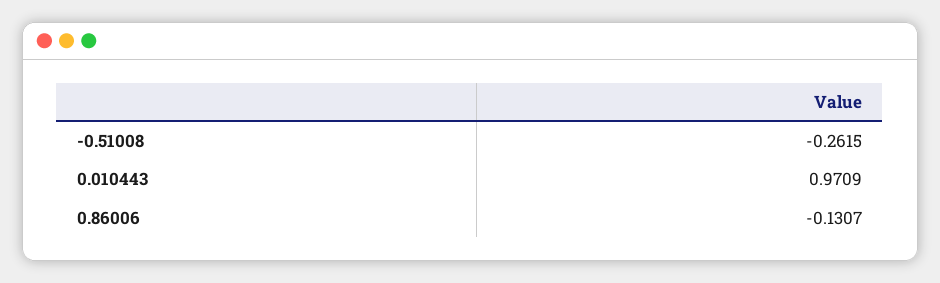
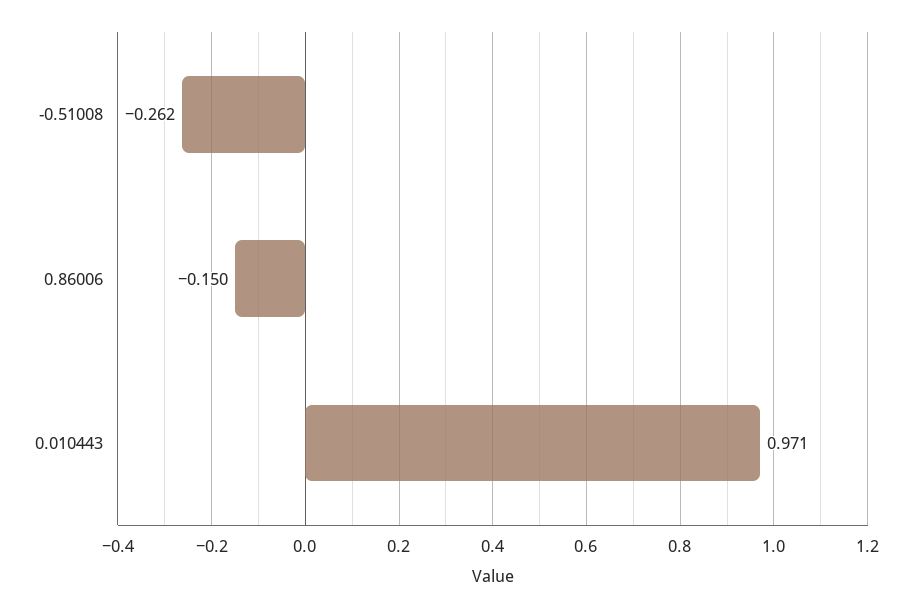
0.86006: -0.1307 -> -0.15

